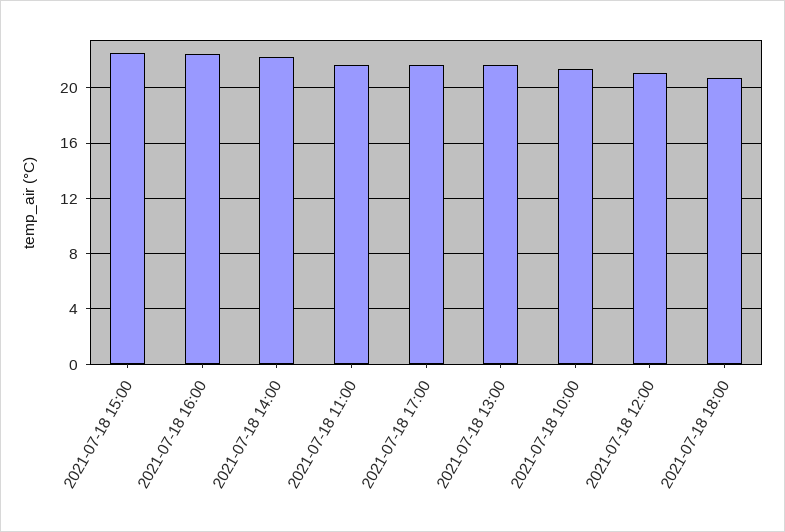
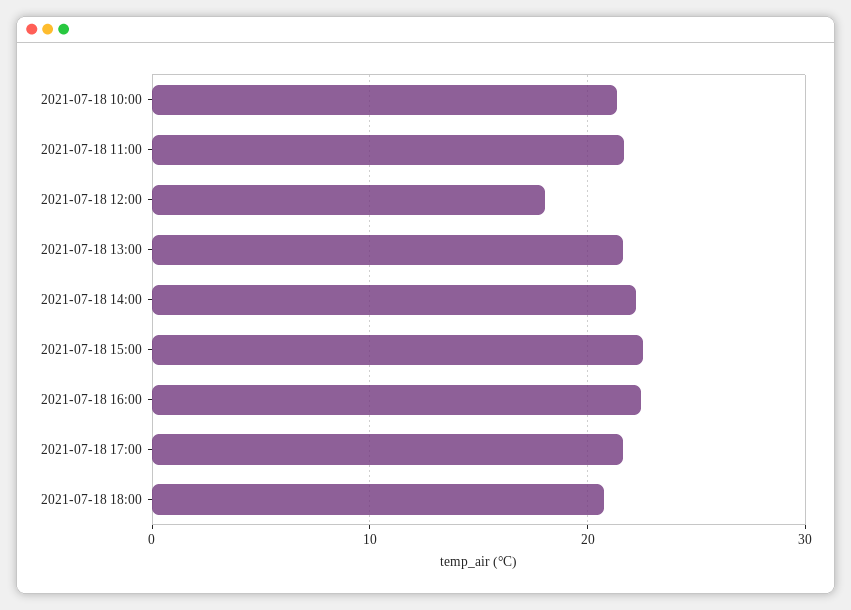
2021-07-18 12:00: 21 -> 18

